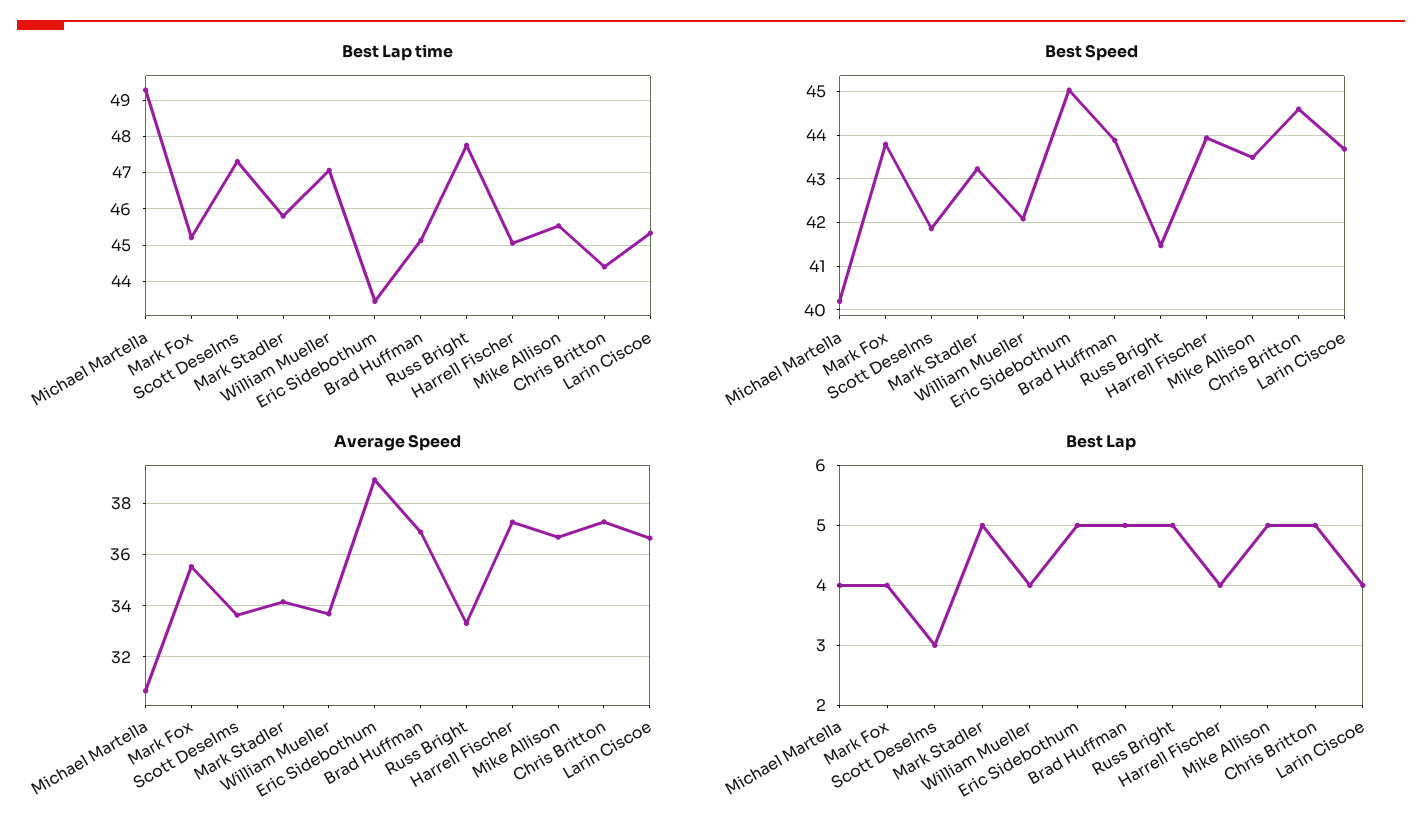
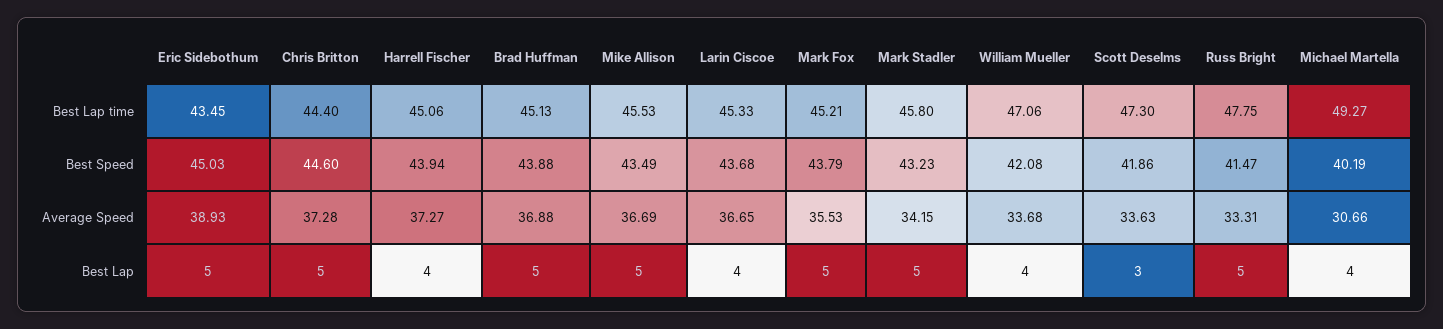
Best Lap, Mark Fox: 4 -> 5

